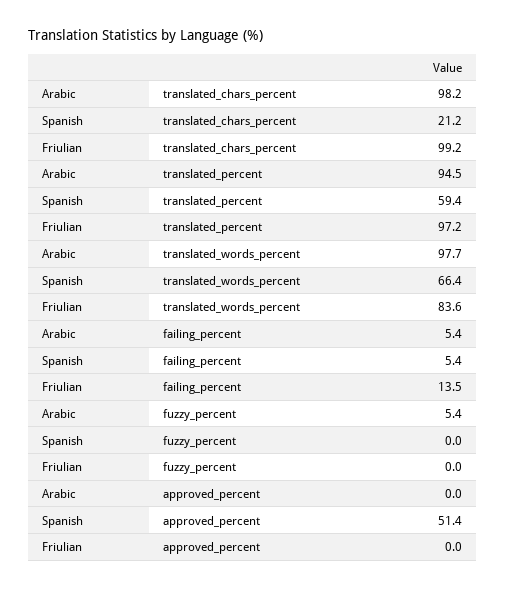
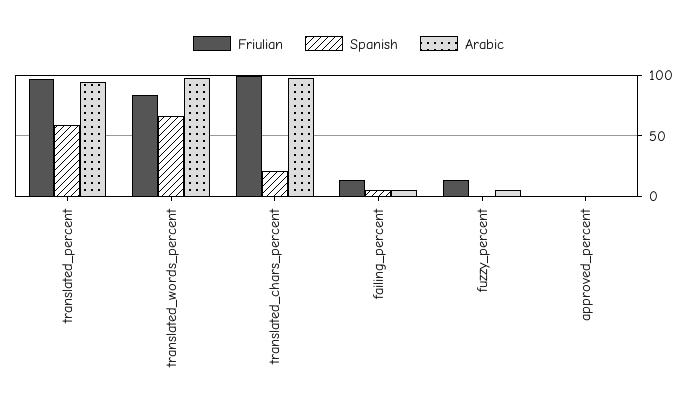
Friulian, fuzzy_percent: 0 -> 15
Spanish, approved_percent: 51.4 -> 0

